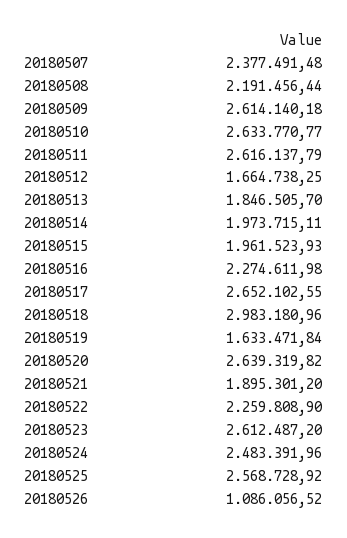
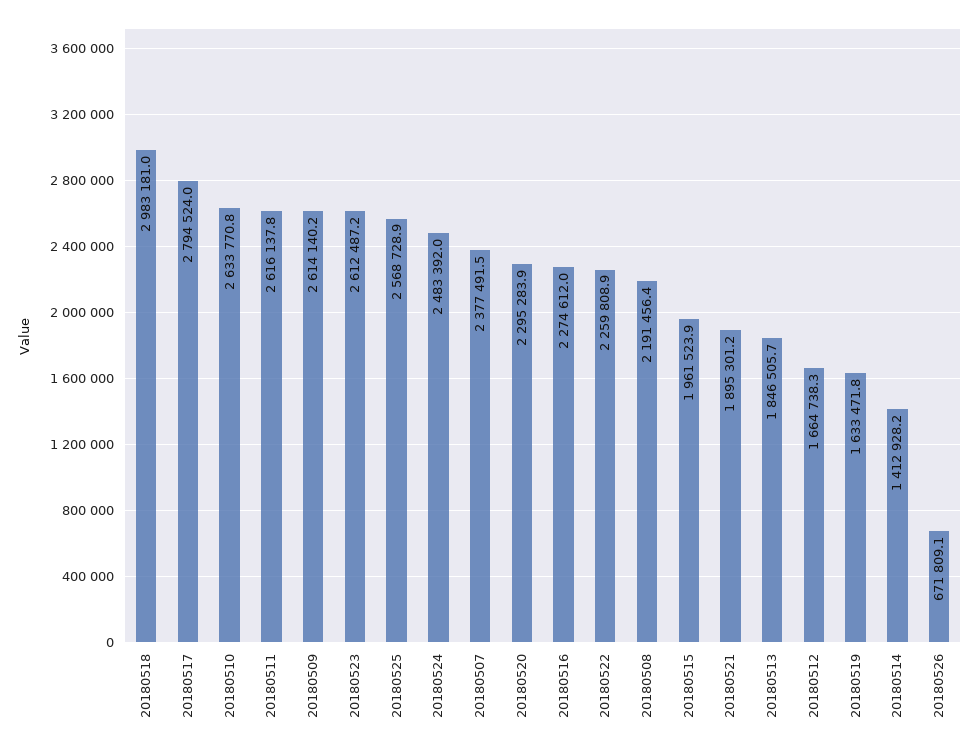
20180514: 1973715.11 -> 1412928.2
20180517: 2652102.55 -> 2794524
20180520: 2639319.82 -> 2295283.9
20180526: 1086056.52 -> 671809.1

